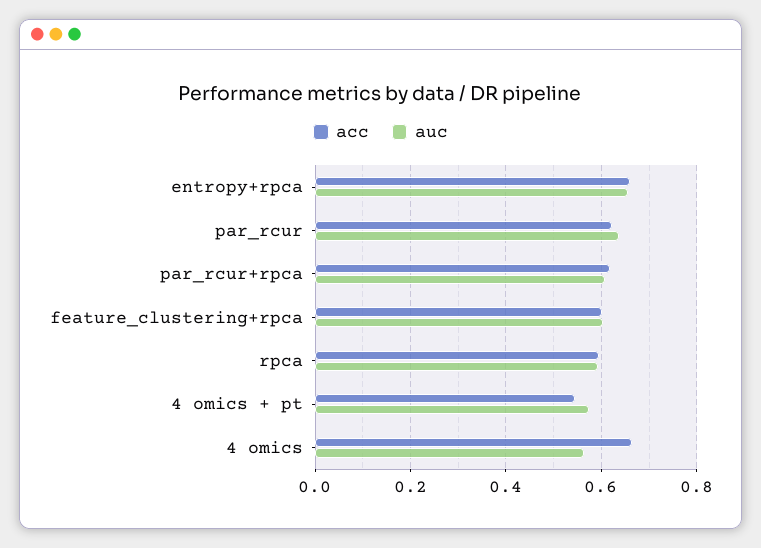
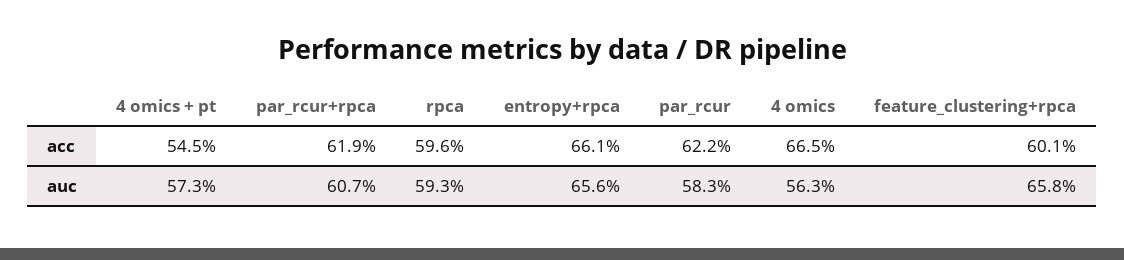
auc, par_rcur: 0.64 -> 0.583
auc, feature_clustering+rpca: 0.6 -> 0.658

